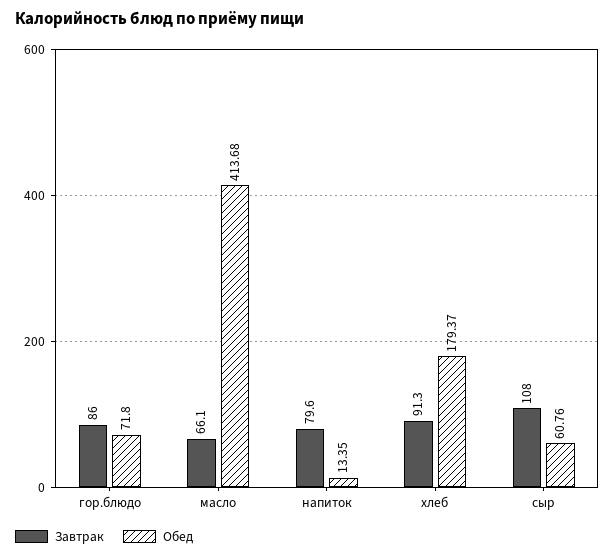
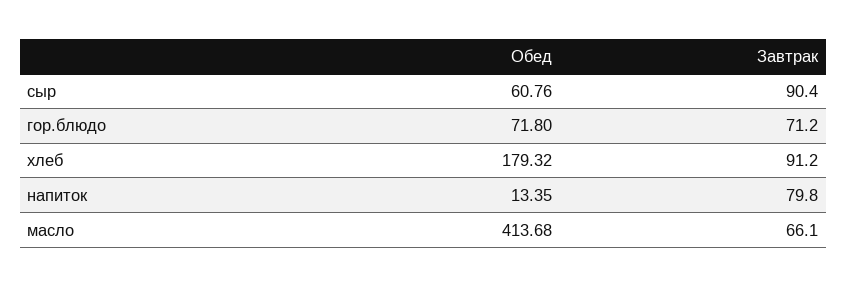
Завтрак, гор.блюдо: 86 -> 71.2
Завтрак, напиток: 79.6 -> 79.8
Завтрак, хлеб: 91.3 -> 91.2
Обед, хлеб: 179.37 -> 179.32
Завтрак, сыр: 108 -> 90.4

